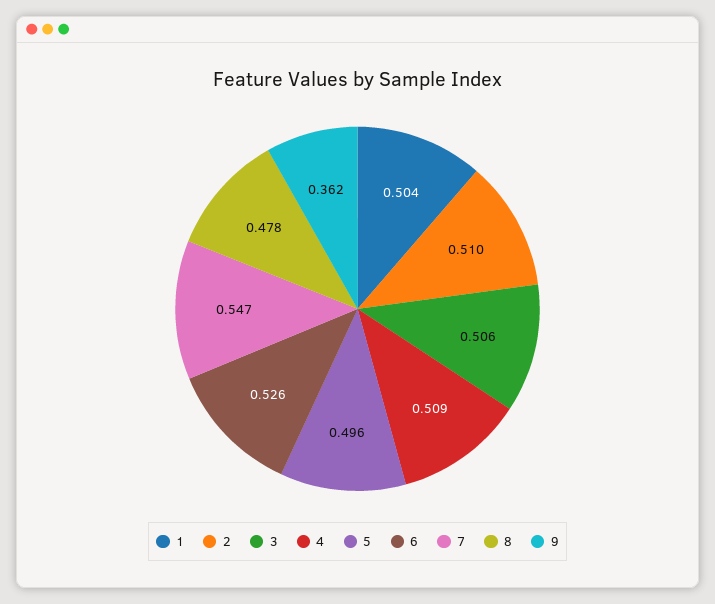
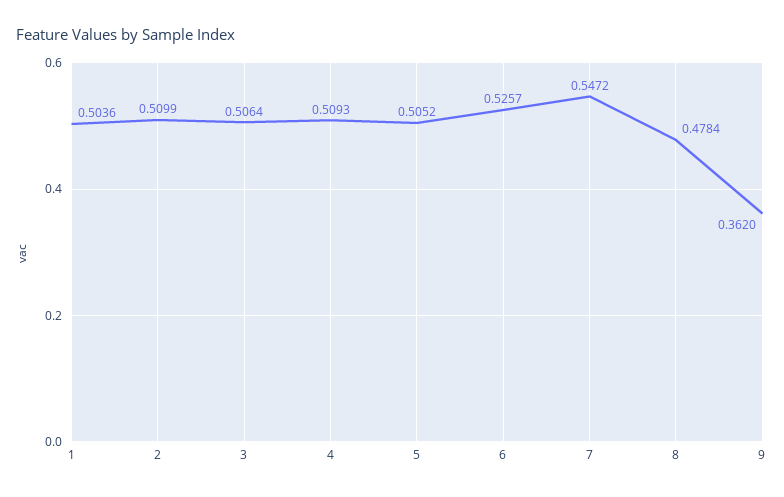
5: 0.496 -> 0.5052

